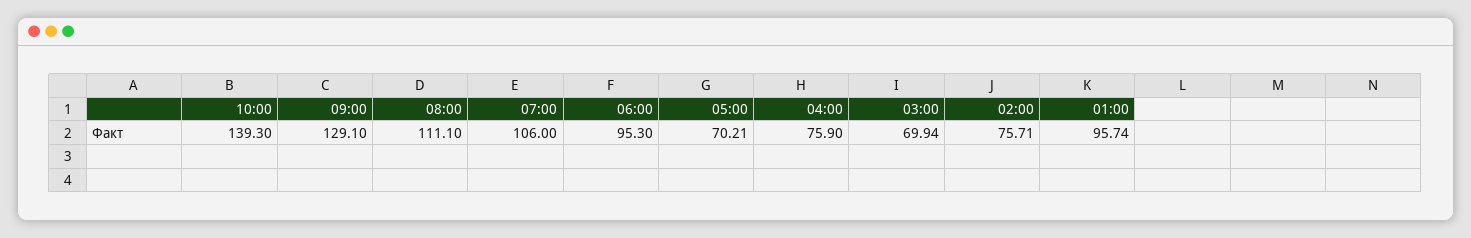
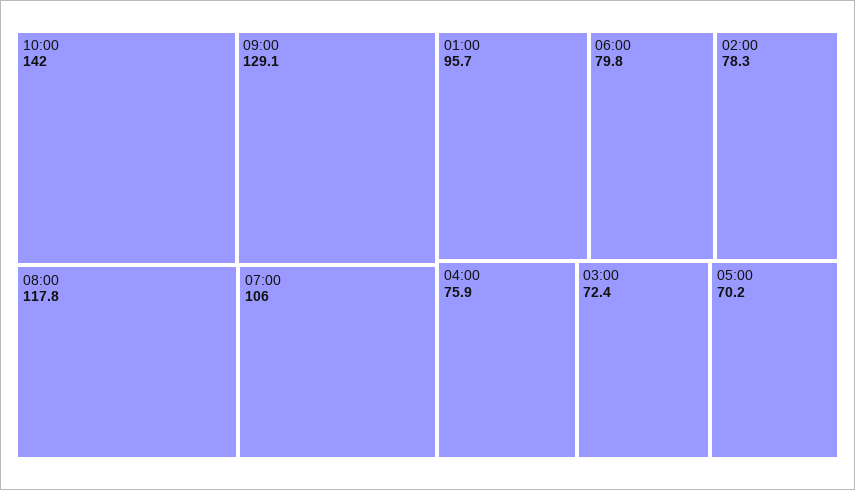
10:00: 139.3 -> 142
08:00: 111.1 -> 117.8
06:00: 95.3 -> 79.8
03:00: 69.94 -> 72.4
02:00: 75.71 -> 78.3

